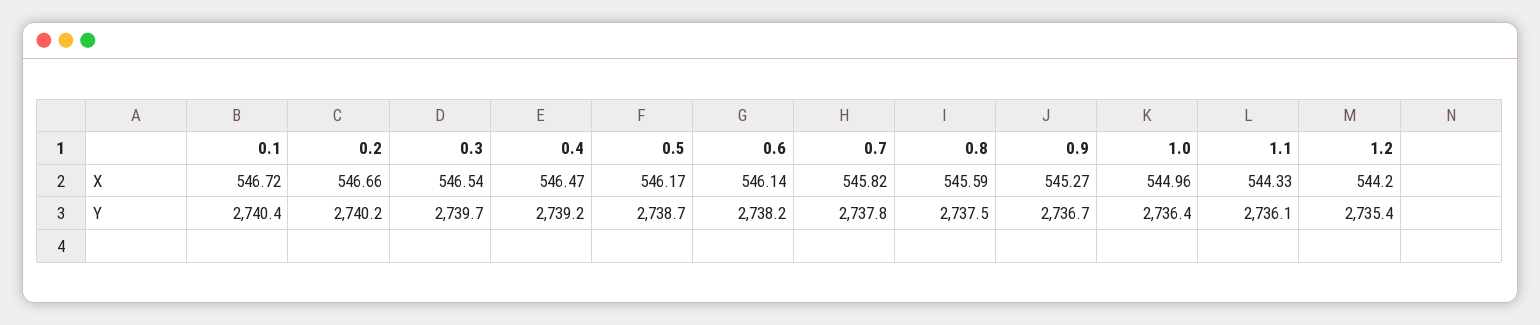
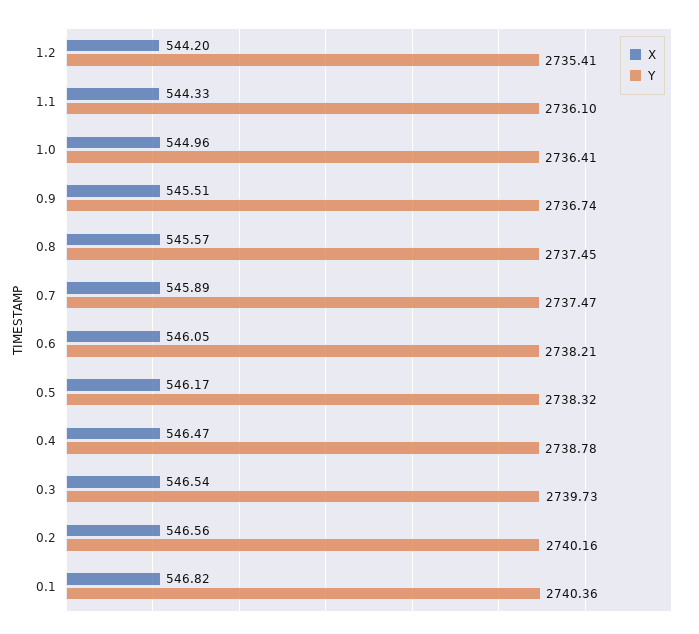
X, 0.1: 546.72 -> 546.82
X, 0.2: 546.66 -> 546.56
X, 0.6: 546.14 -> 546.05
X, 0.7: 545.82 -> 545.89
X, 0.8: 545.59 -> 545.57
X, 0.9: 545.27 -> 545.51
Y, 0.4: 2739.2 -> 2738.78
Y, 0.5: 2738.7 -> 2738.32
Y, 0.7: 2737.8 -> 2737.47

